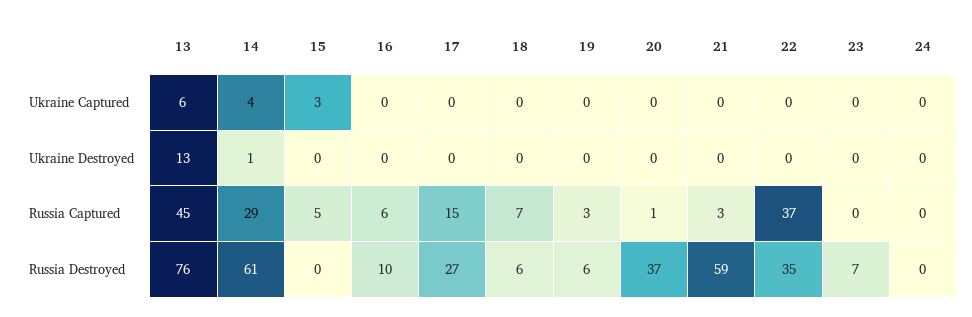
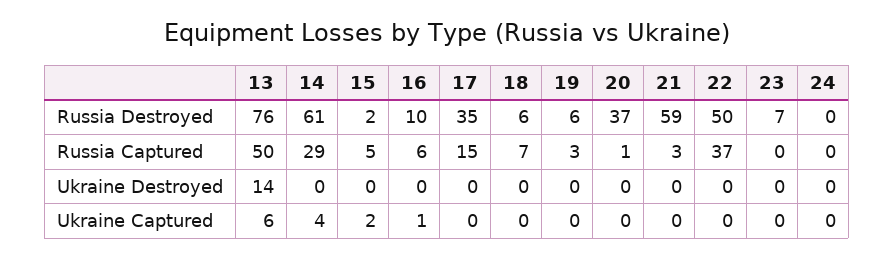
15, Ukraine Captured: 3 -> 2
16, Ukraine Captured: 0 -> 1
13, Ukraine Destroyed: 13 -> 14
14, Ukraine Destroyed: 1 -> 0
13, Russia Captured: 45 -> 50
15, Russia Destroyed: 0 -> 2
17, Russia Destroyed: 27 -> 35
22, Russia Destroyed: 35 -> 50

